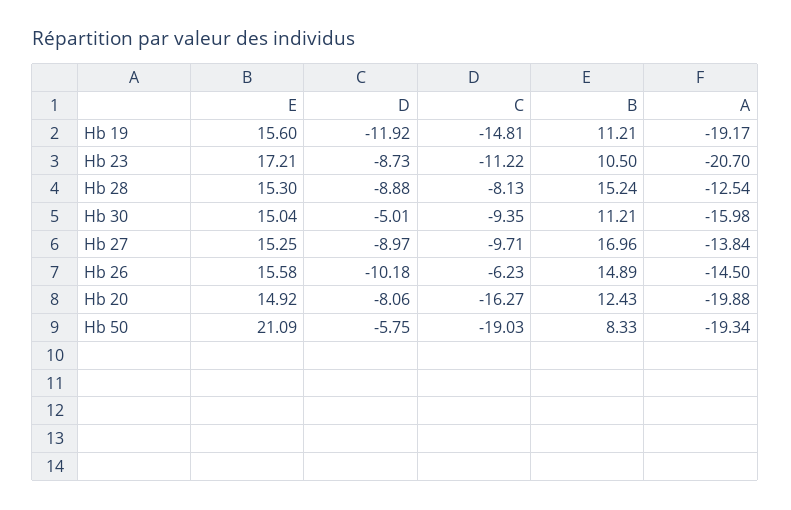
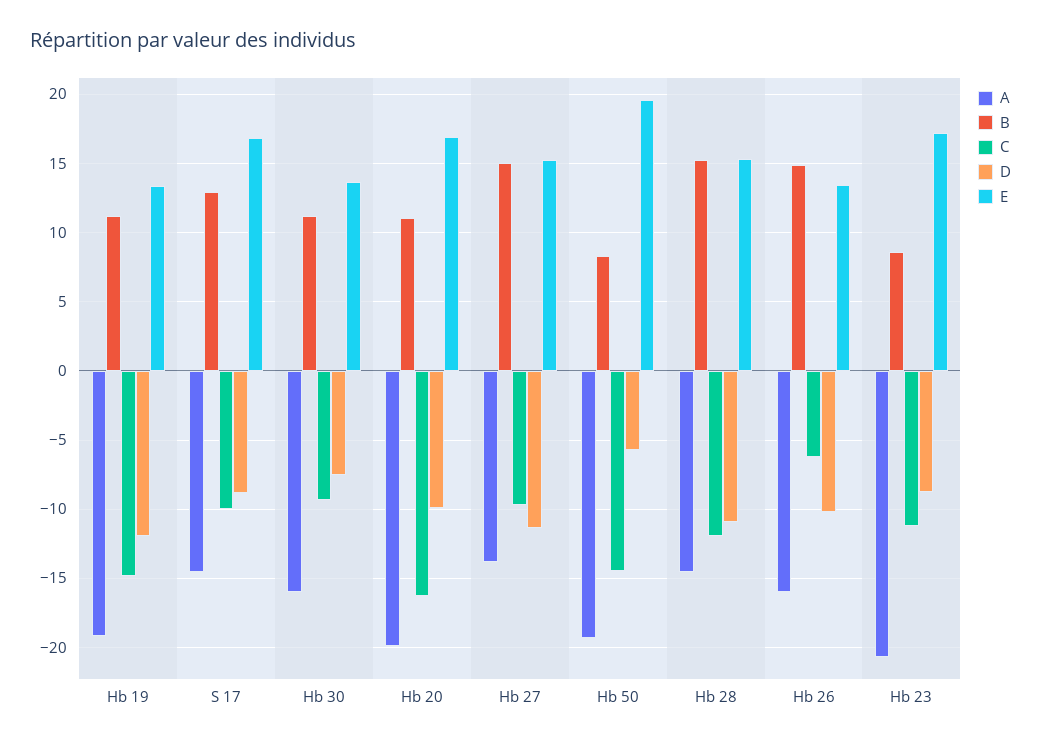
E, Hb 19: 15.6 -> 13.5
B, Hb 23: 10.5 -> 8.5
D, Hb 28: -8.88 -> -11
C, Hb 28: -8.13 -> -12
A, Hb 28: -12.54 -> -14.5
E, Hb 30: 15.04 -> 13.5
D, Hb 30: -5.01 -> -7.5
D, Hb 27: -8.97 -> -11.5
B, Hb 27: 16.96 -> 15
E, Hb 26: 15.58 -> 13.5
A, Hb 26: -14.5 -> -16
E, Hb 20: 14.92 -> 17
D, Hb 20: -8.06 -> -10
B, Hb 20: 12.43 -> 11
E, Hb 50: 21.09 -> 19.5
C, Hb 50: -19.03 -> -14.5
A, S 17: none -> -14.5
B, S 17: none -> 13
C, S 17: none -> -10
D, S 17: none -> -9
E, S 17: none -> 17

